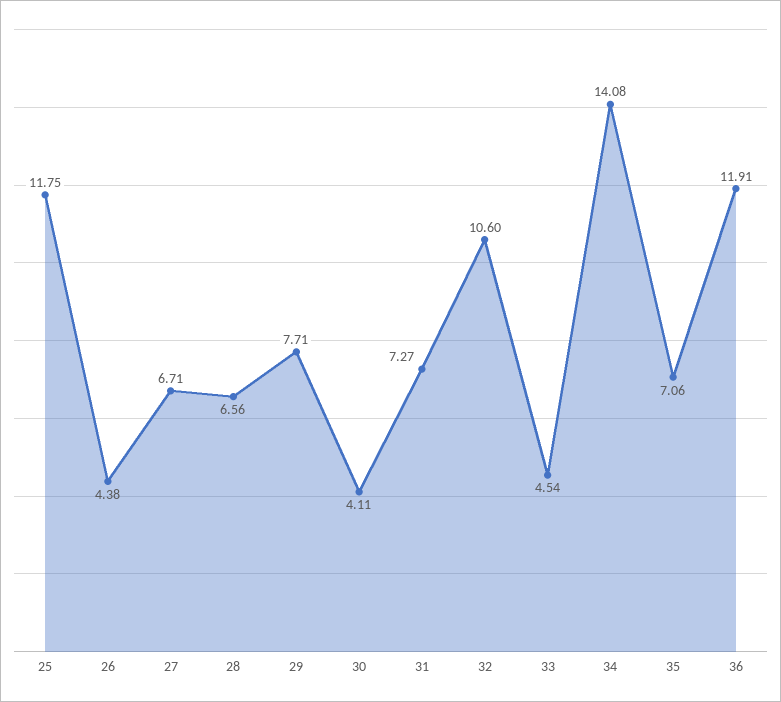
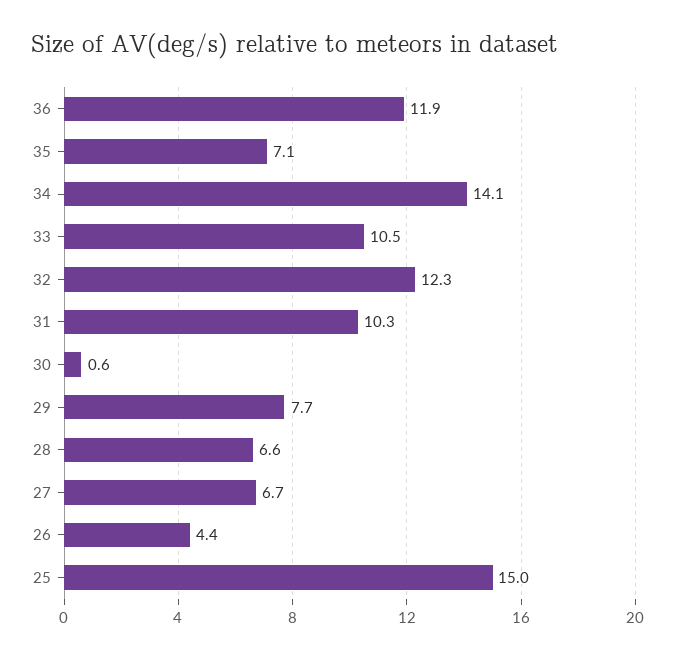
25: 11.75 -> 15
30: 4.11 -> 0.6
31: 7.27 -> 10.3
32: 10.6 -> 12.3
33: 4.54 -> 10.5

